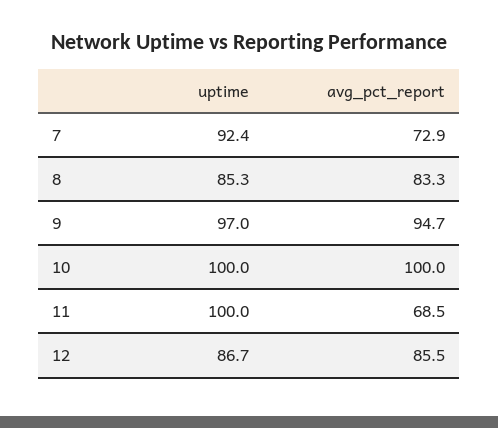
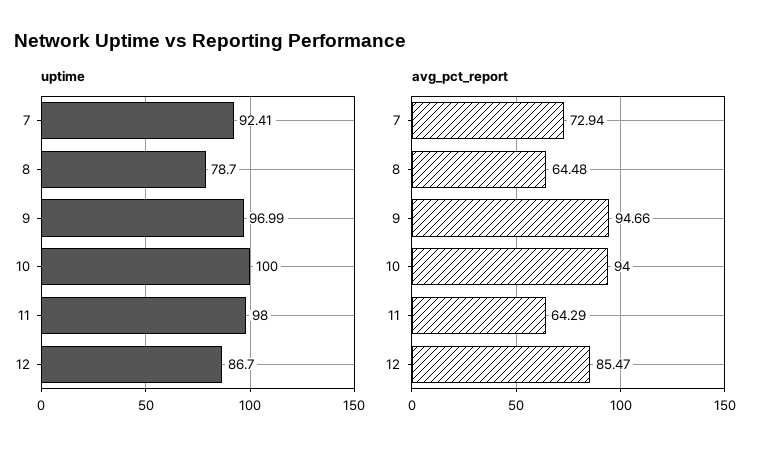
uptime, 8: 85.3 -> 78.7
avg_pct_report, 8: 83.3 -> 64.48
avg_pct_report, 10: 100 -> 94
uptime, 11: 100 -> 98
avg_pct_report, 11: 68.5 -> 64.29

